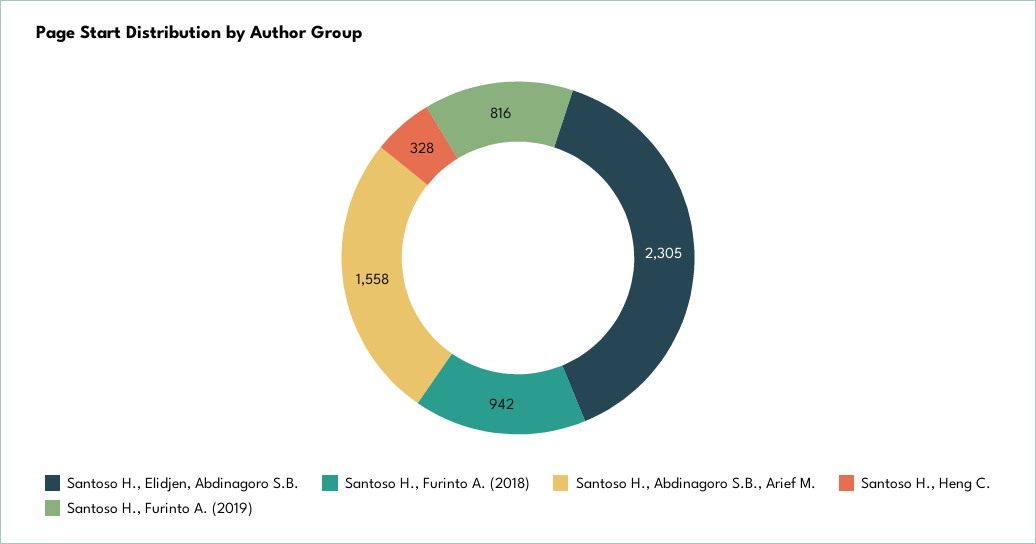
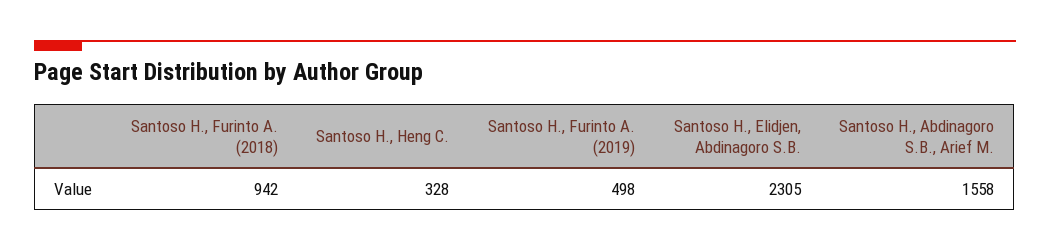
Santoso H., Furinto A. (2019): 816 -> 498

